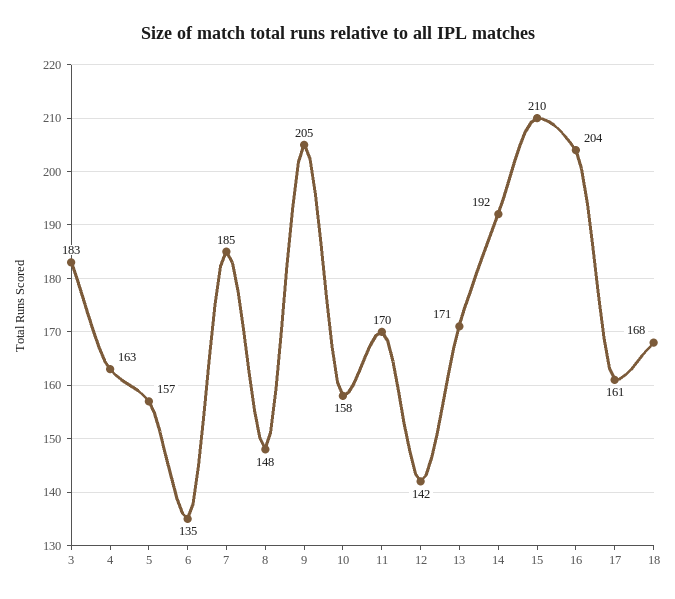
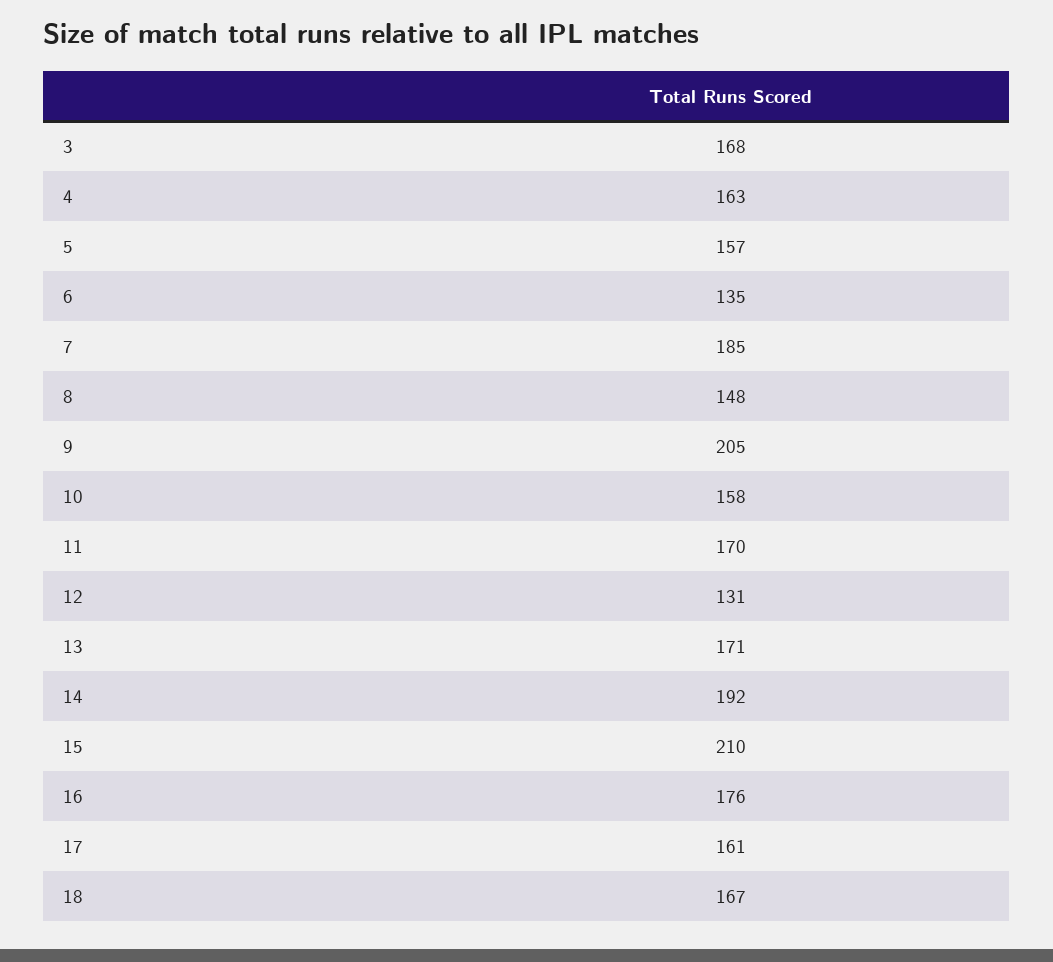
3: 183 -> 168
12: 142 -> 131
16: 204 -> 176
18: 168 -> 167

